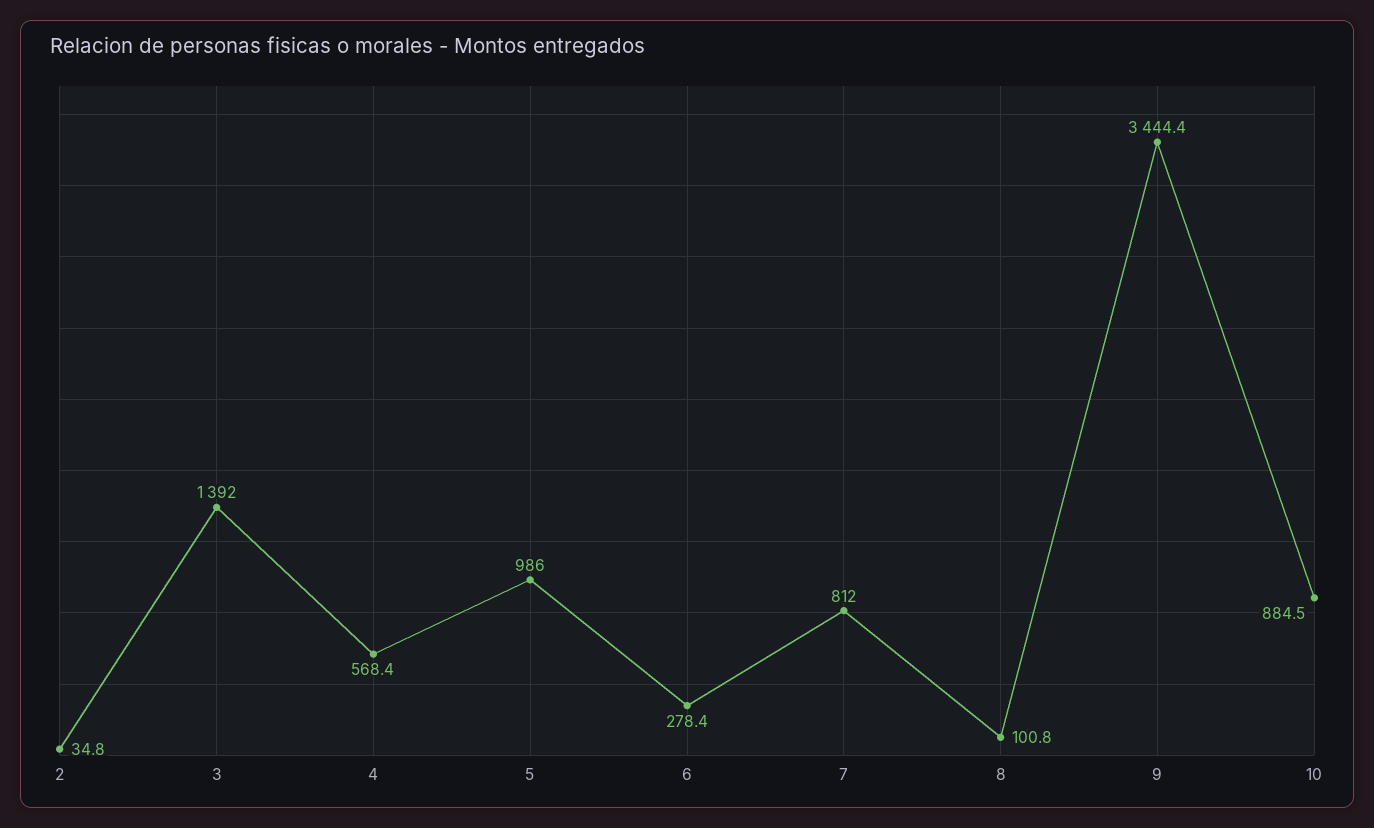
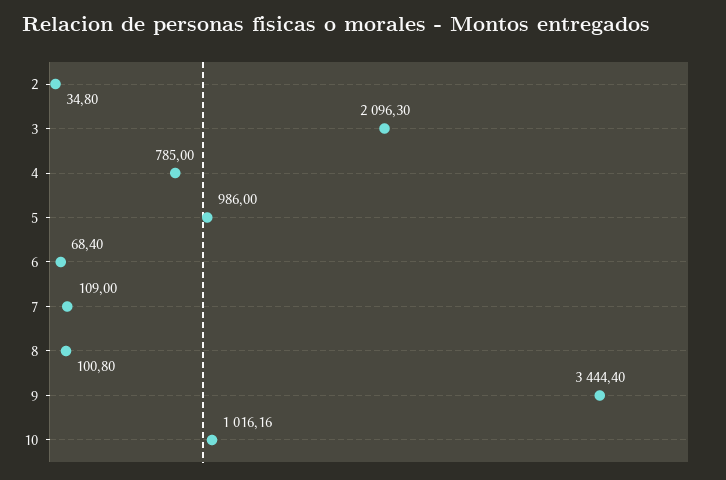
3: 1392 -> 2096.3
4: 568.4 -> 785
6: 278.4 -> 68.4
7: 812 -> 109
10: 884.5 -> 1016.16

